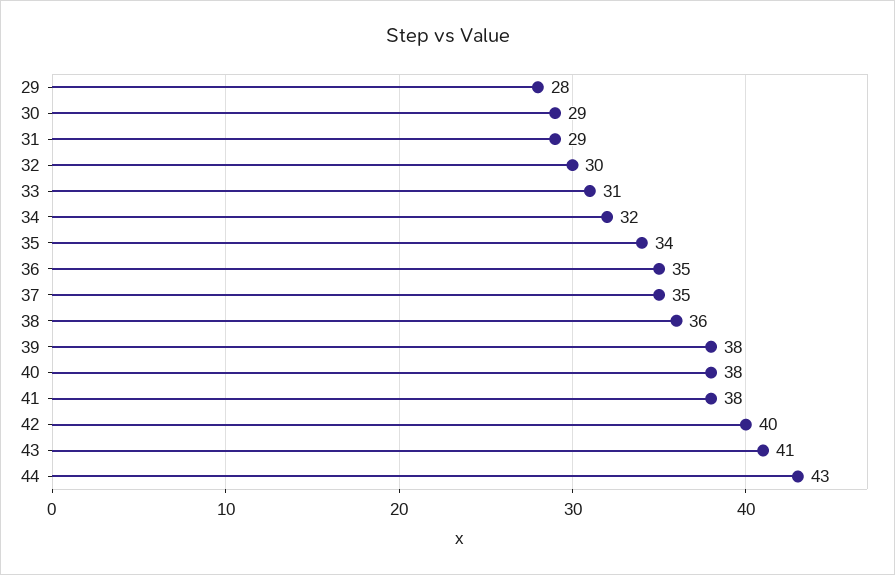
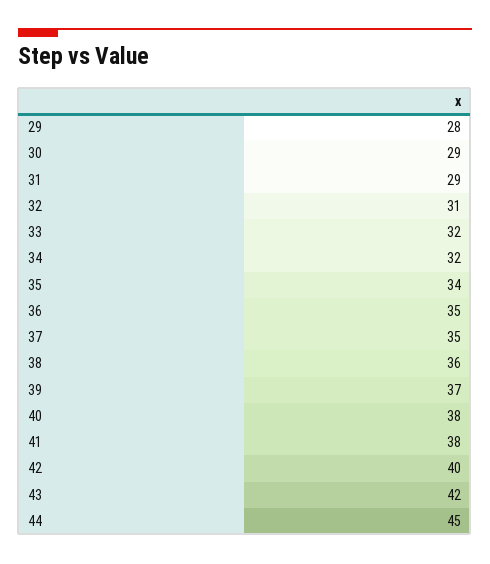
32: 30 -> 31
33: 31 -> 32
39: 38 -> 37
43: 41 -> 42
44: 43 -> 45

